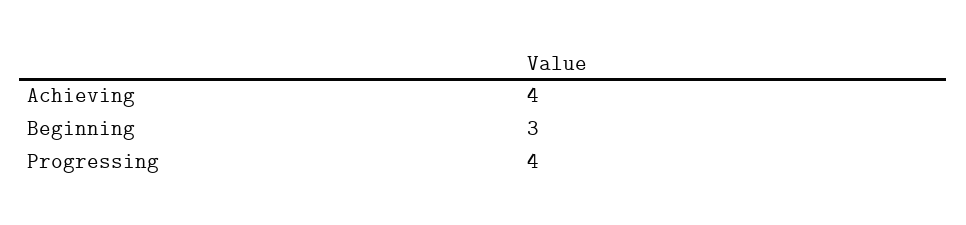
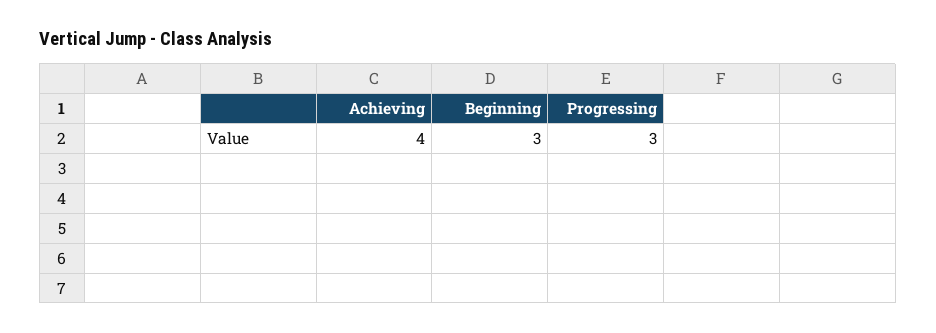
Progressing: 4 -> 3

